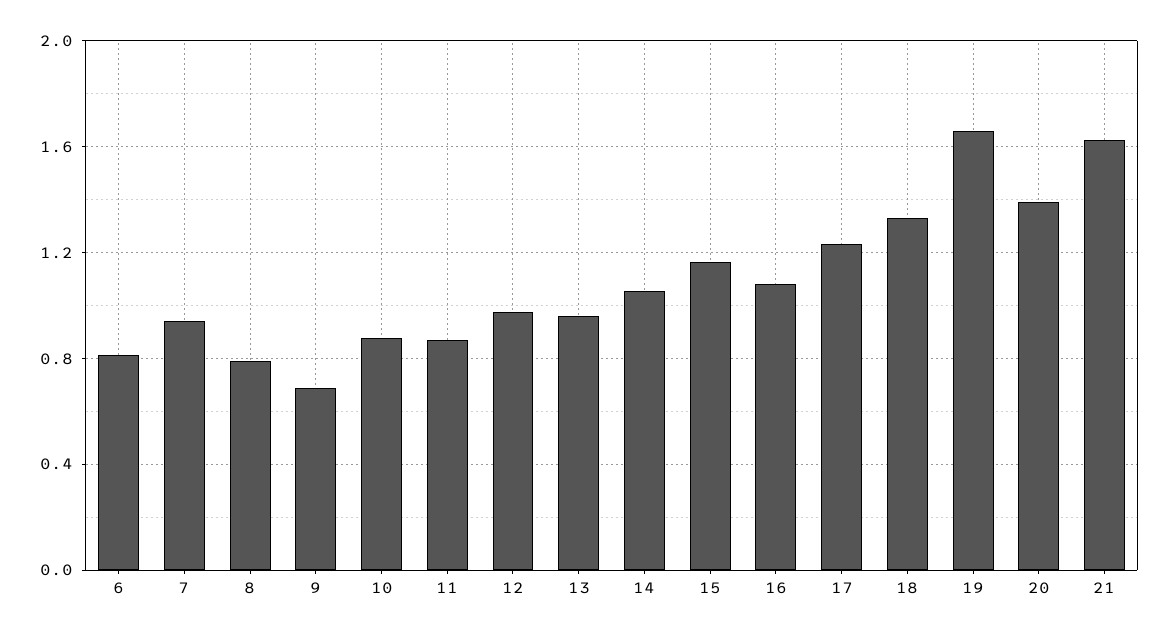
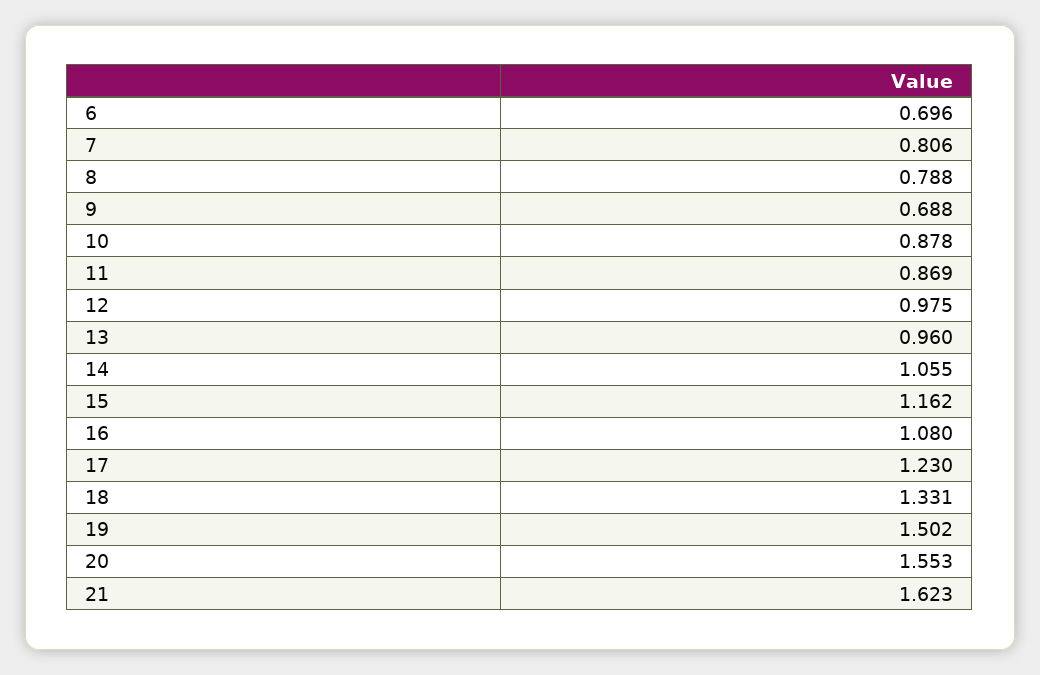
6: 0.8 -> 0.696
7: 0.95 -> 0.806
19: 1.65 -> 1.502
20: 1.4 -> 1.553

